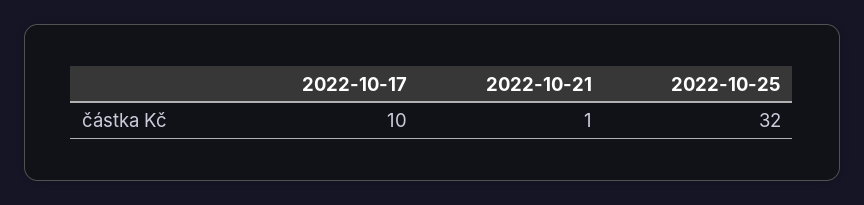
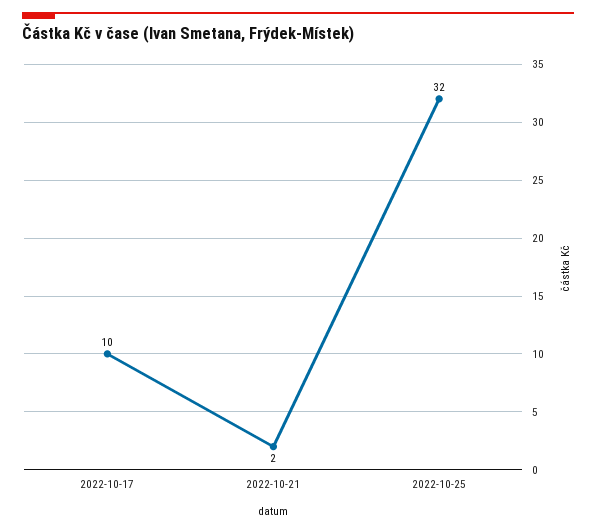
2022-10-21: 1 -> 2

